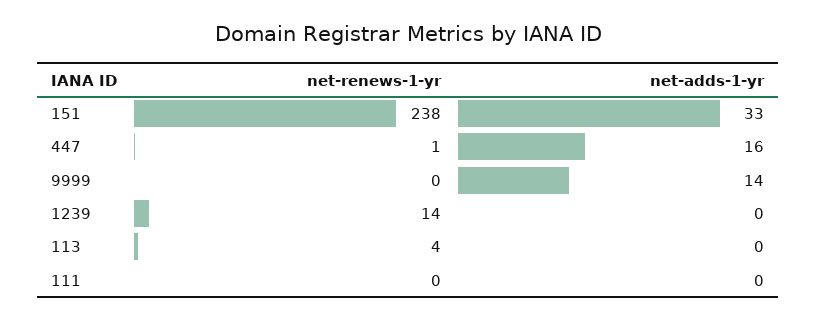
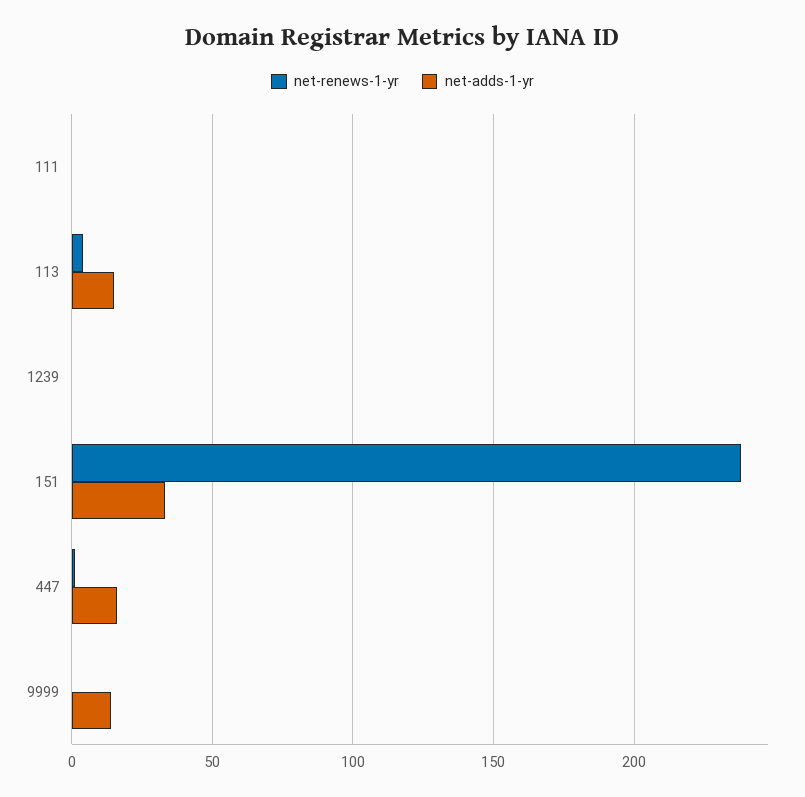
net-renews-1-yr, 1239: 14 -> 0
net-adds-1-yr, 113: 0 -> 15

